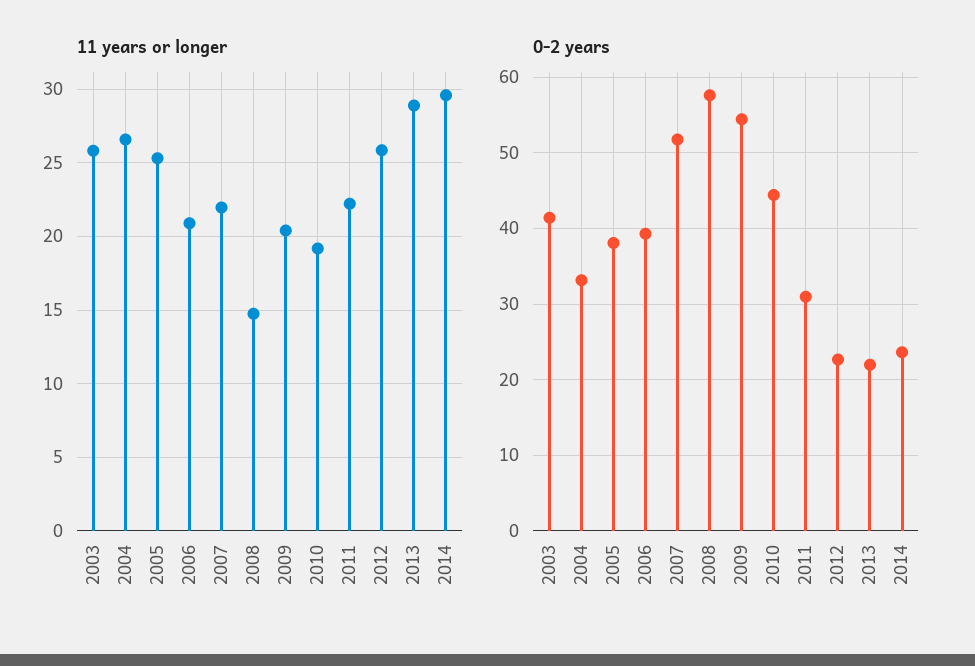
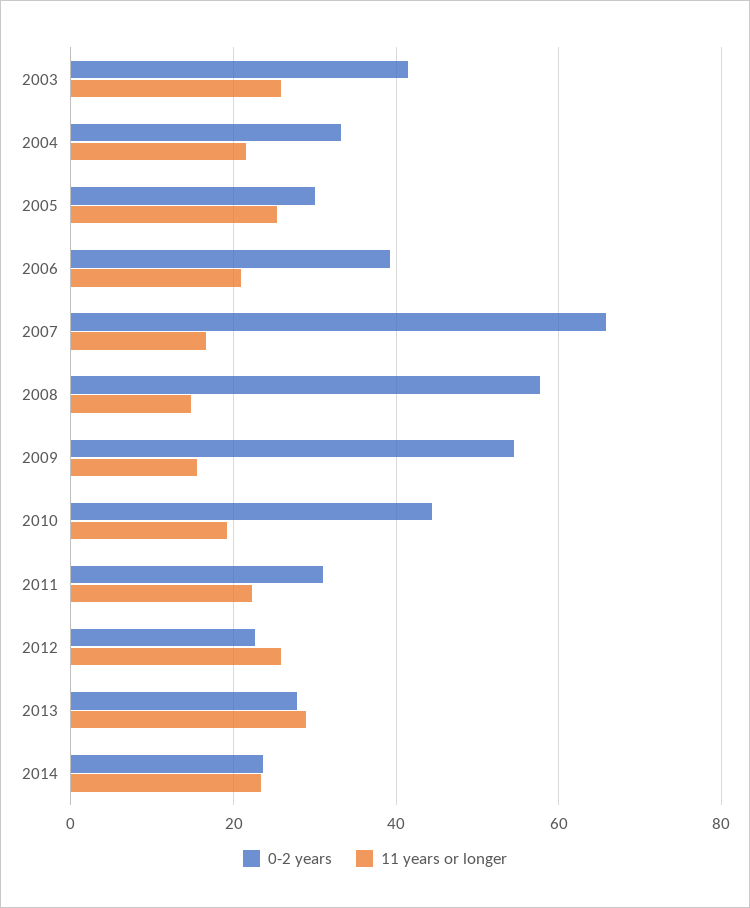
11 years or longer, 2004: 26.5 -> 22
11 years or longer, 2007: 22 -> 16
11 years or longer, 2009: 20.5 -> 16
11 years or longer, 2014: 29.5 -> 24
0-2 years, 2005: 38 -> 30
0-2 years, 2007: 52 -> 66
0-2 years, 2013: 22 -> 28

